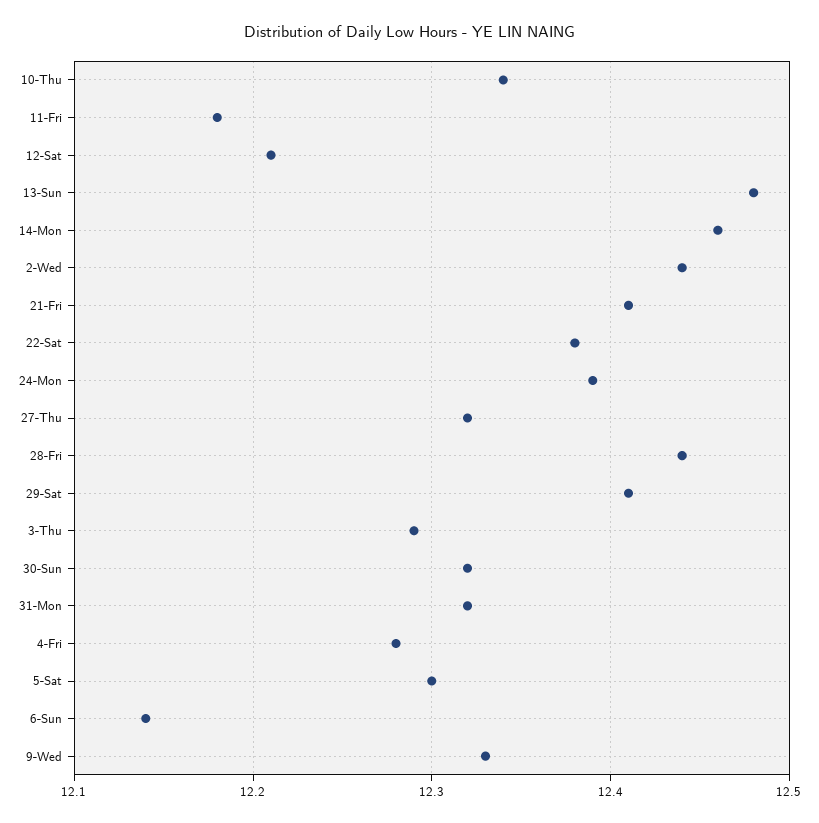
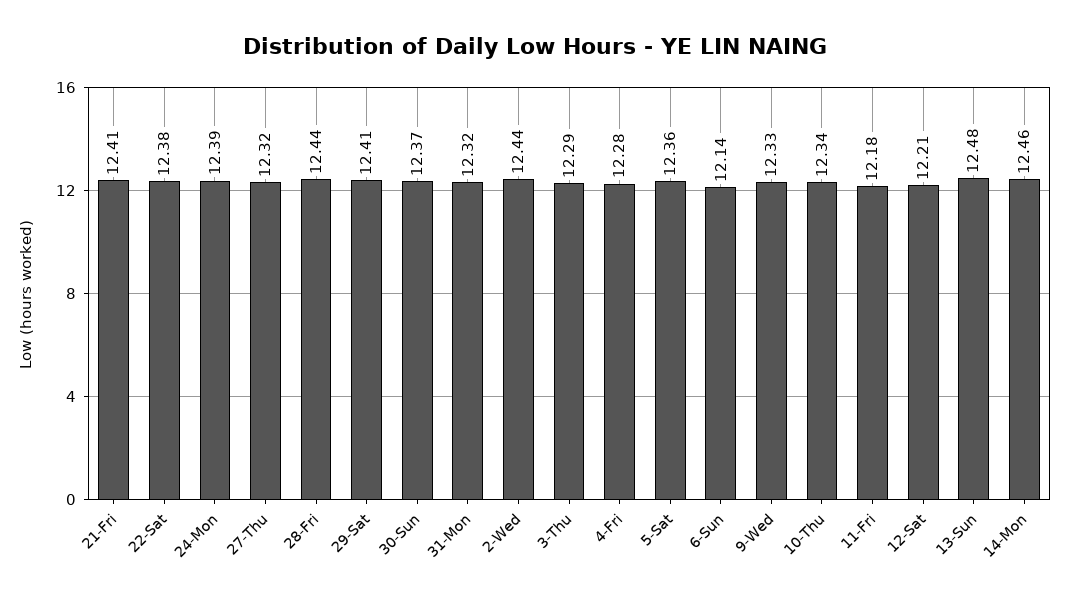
30-Sun: 12.32 -> 12.37
5-Sat: 12.3 -> 12.36

